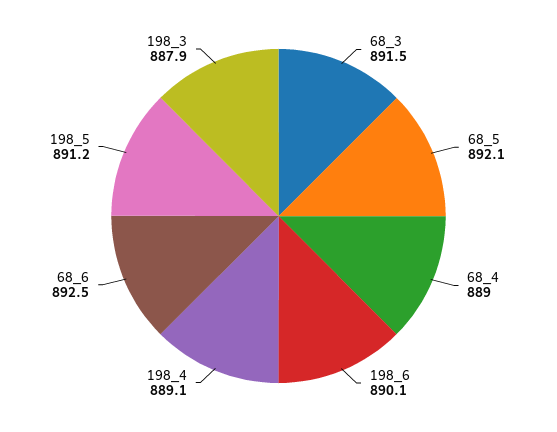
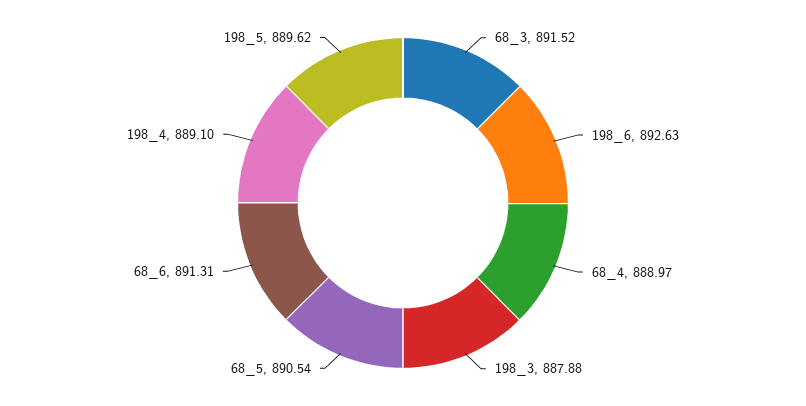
68_5: 892.1 -> 890.54
198_6: 890.1 -> 892.63
68_6: 892.5 -> 891.31
198_5: 891.2 -> 889.62

